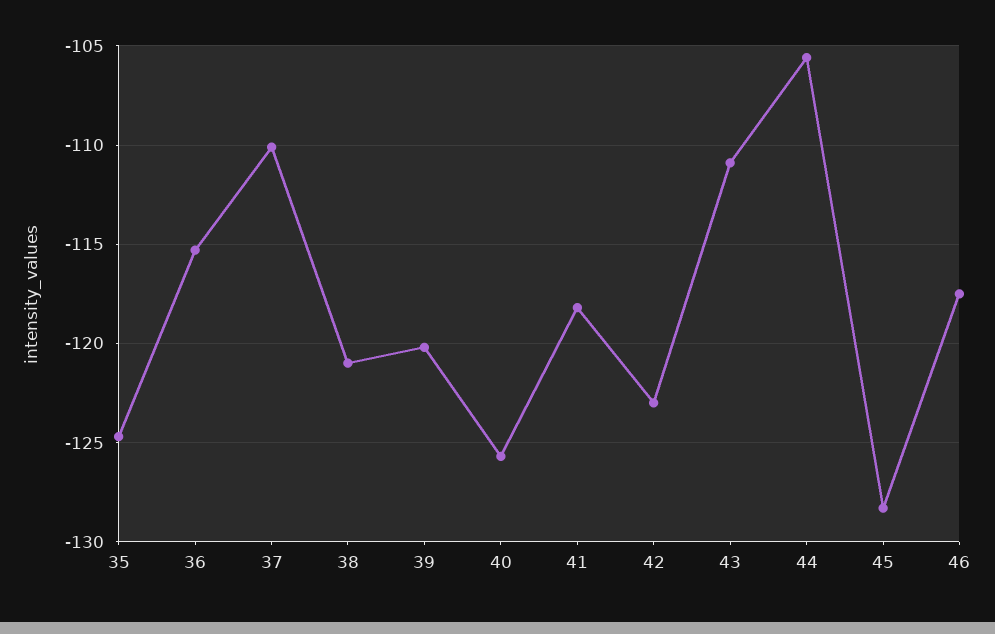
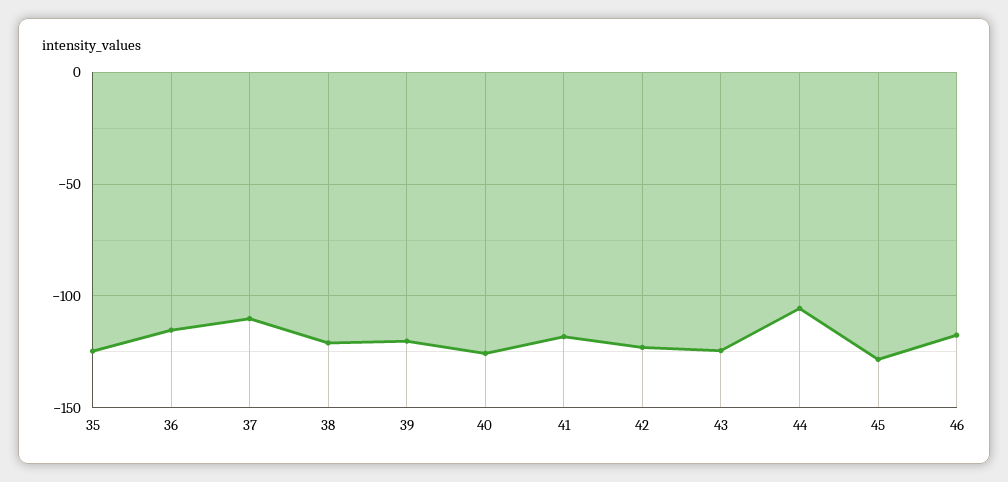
43: -111 -> -125

